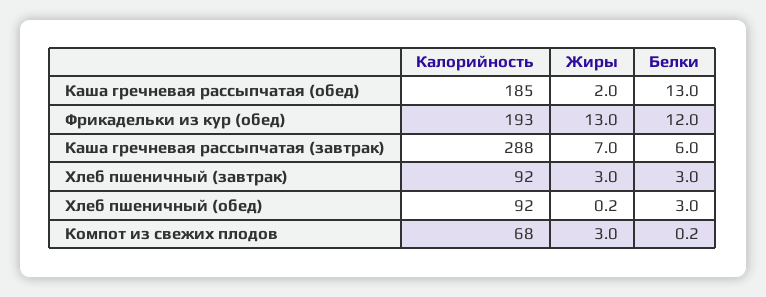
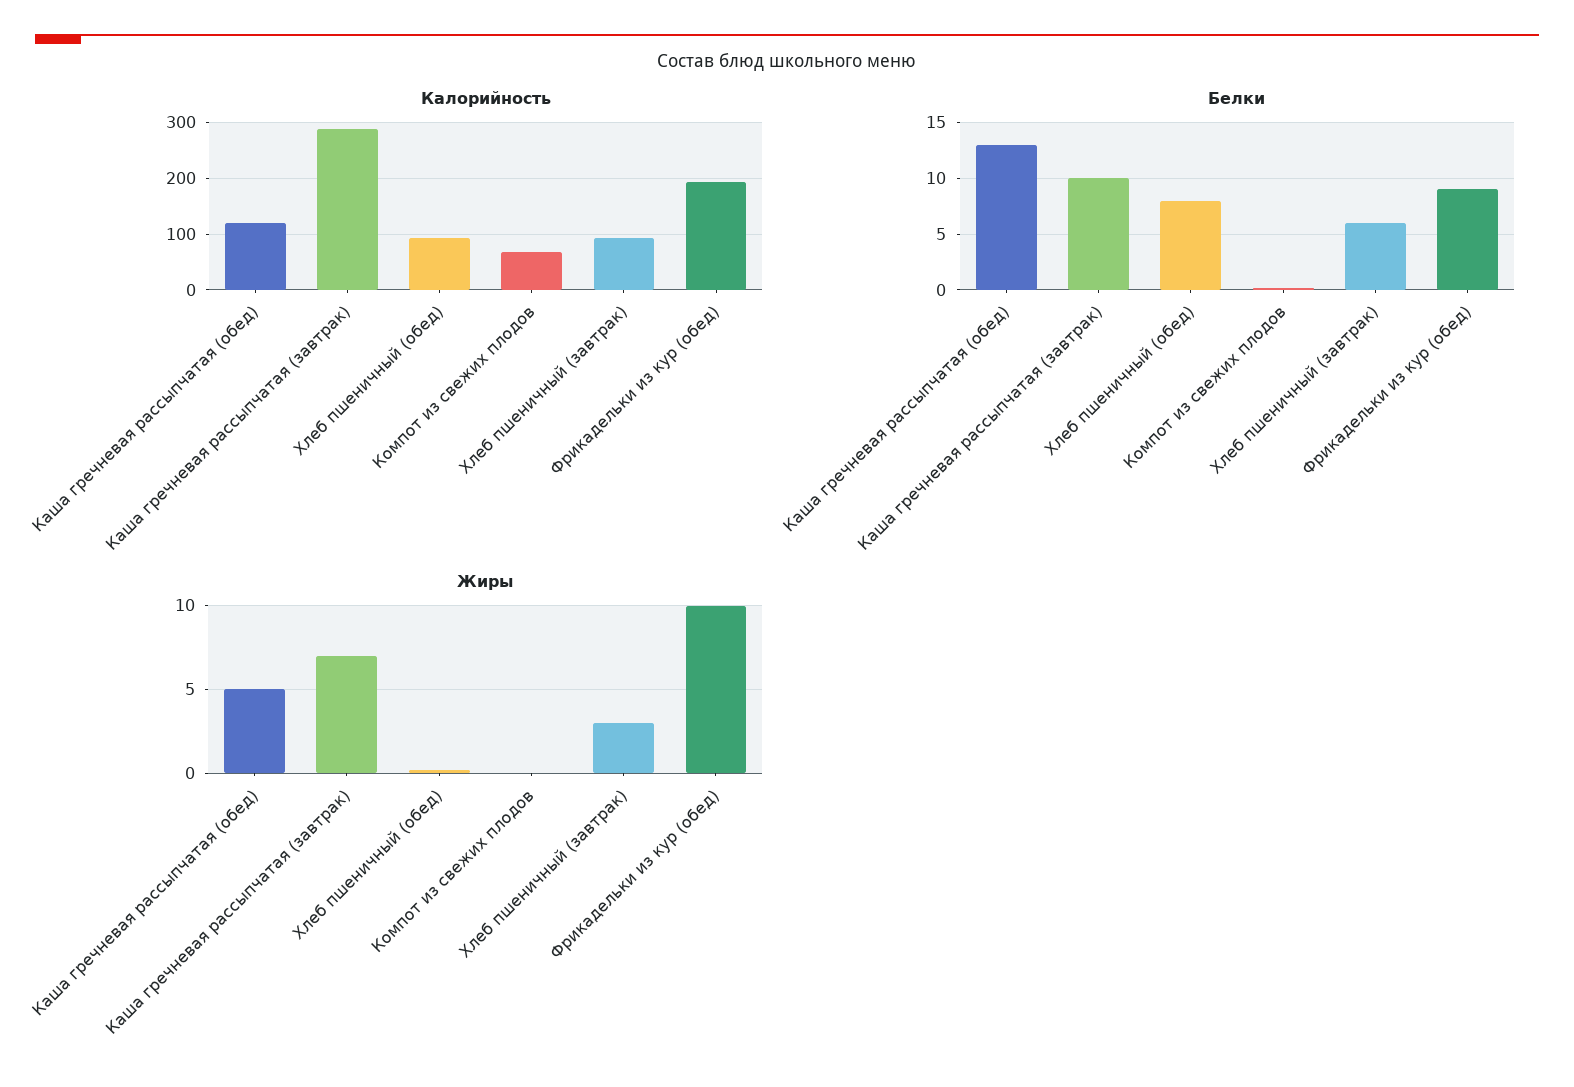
Калорийность, Каша гречневая рассыпчатая (обед): 185 -> 120
Жиры, Каша гречневая рассыпчатая (обед): 2 -> 5
Жиры, Фрикадельки из кур (обед): 13 -> 10
Белки, Фрикадельки из кур (обед): 12 -> 9
Белки, Каша гречневая рассыпчатая (завтрак): 6 -> 10
Белки, Хлеб пшеничный (завтрак): 3 -> 6
Белки, Хлеб пшеничный (обед): 3 -> 8
Жиры, Компот из свежих плодов: 3 -> 0

